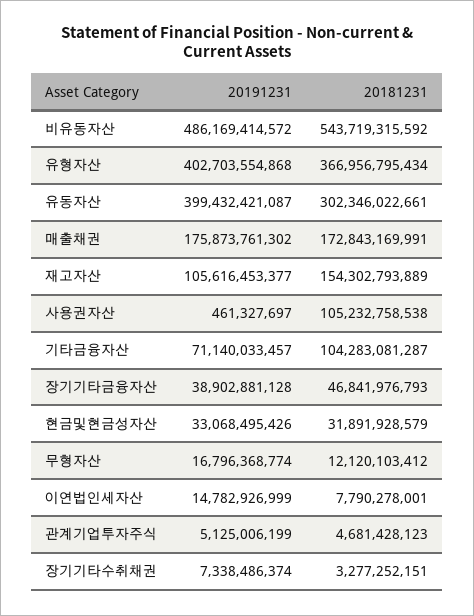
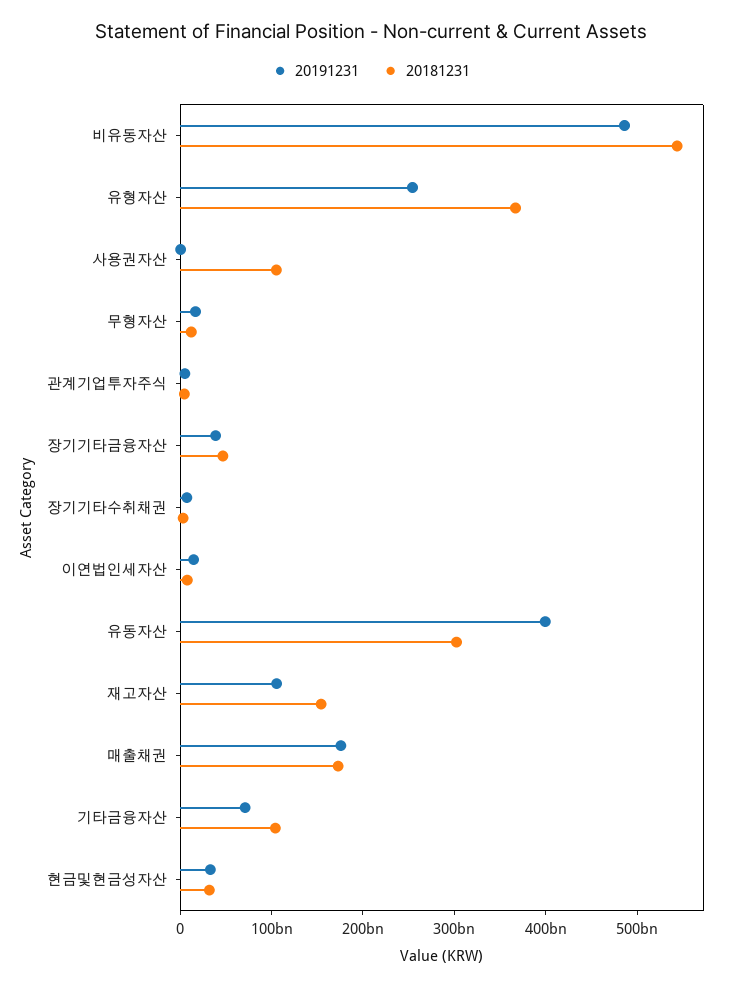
20191231, 유형자산: 402703554868 -> 260000000000

